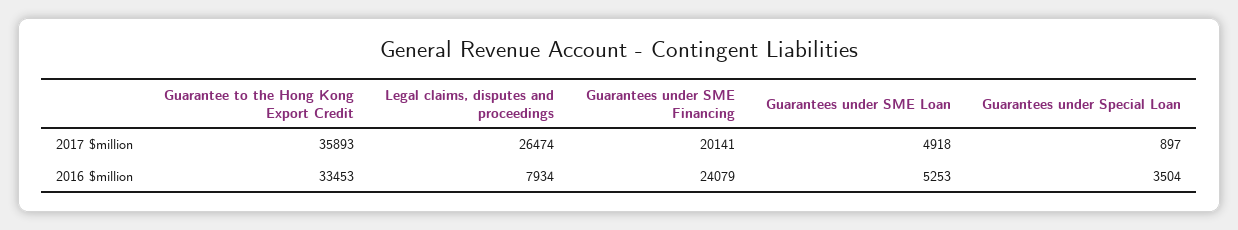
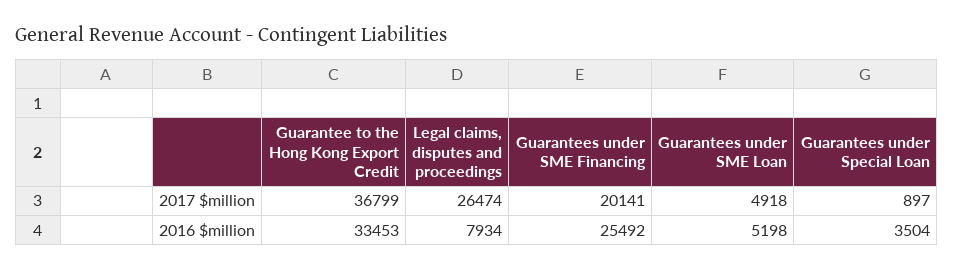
Guarantee to the Hong Kong Export Credit, 2017 $million: 35893 -> 36799
Guarantees under SME Financing, 2016 $million: 24079 -> 25492
Guarantees under SME Loan, 2016 $million: 5253 -> 5198

